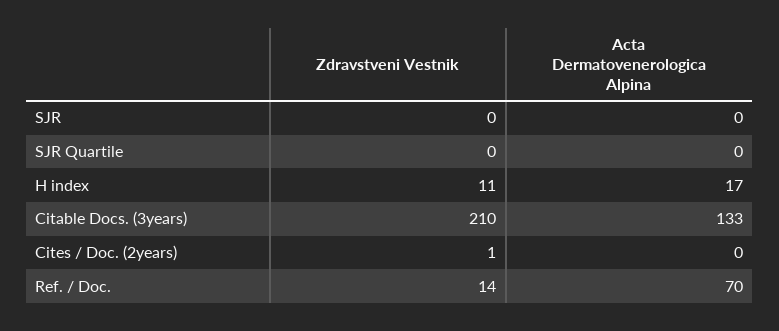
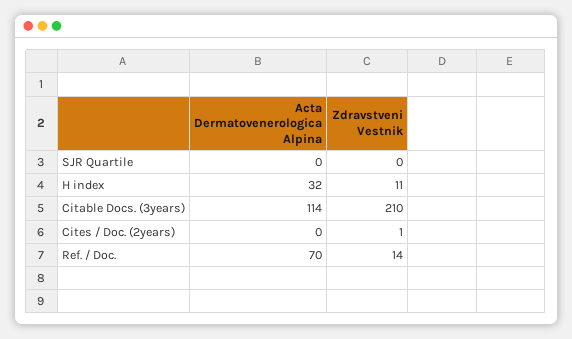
Zdravstveni Vestnik, SJR: 0 -> none
Acta Dermatovenerologica Alpina, SJR: 0 -> none
Acta Dermatovenerologica Alpina, H index: 17 -> 32
Acta Dermatovenerologica Alpina, Citable Docs. (3years): 133 -> 114

